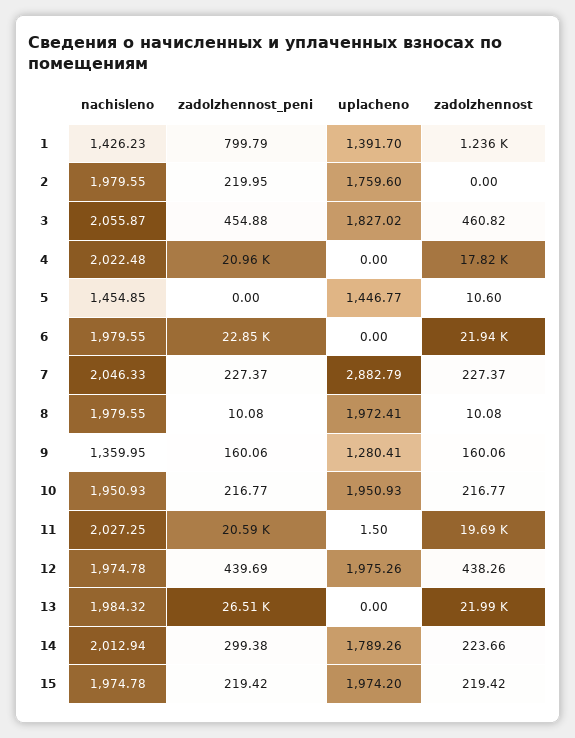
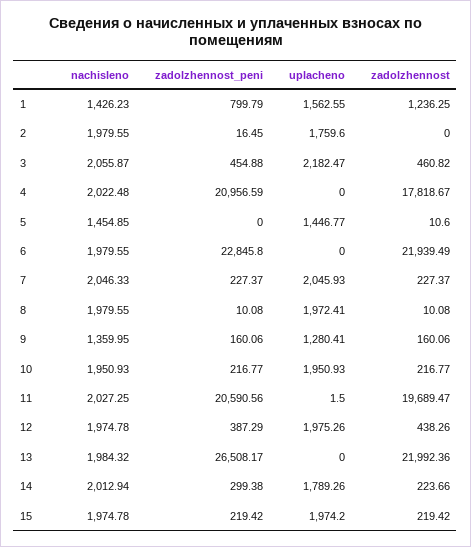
uplacheno, 1: 1391.7 -> 1562.55
zadolzhennost_peni, 2: 219.95 -> 16.45
uplacheno, 3: 1827.02 -> 2182.47
uplacheno, 7: 2882.79 -> 2045.93
zadolzhennost_peni, 12: 439.69 -> 387.29

